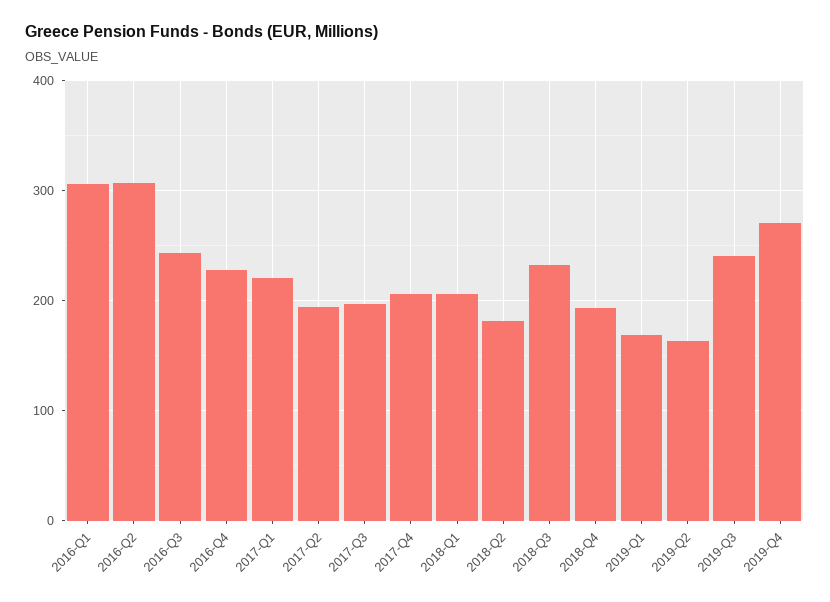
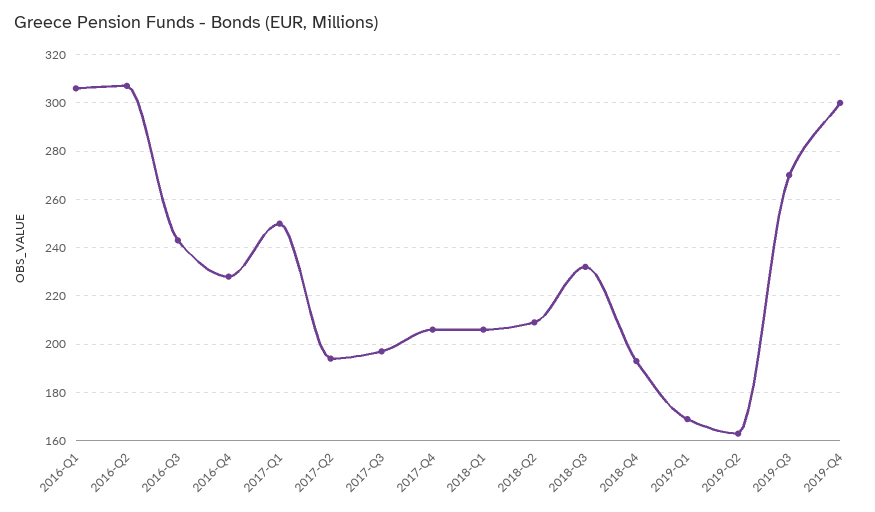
2017-Q1: 220 -> 250
2018-Q2: 180 -> 210
2019-Q3: 240 -> 270
2019-Q4: 270 -> 300

